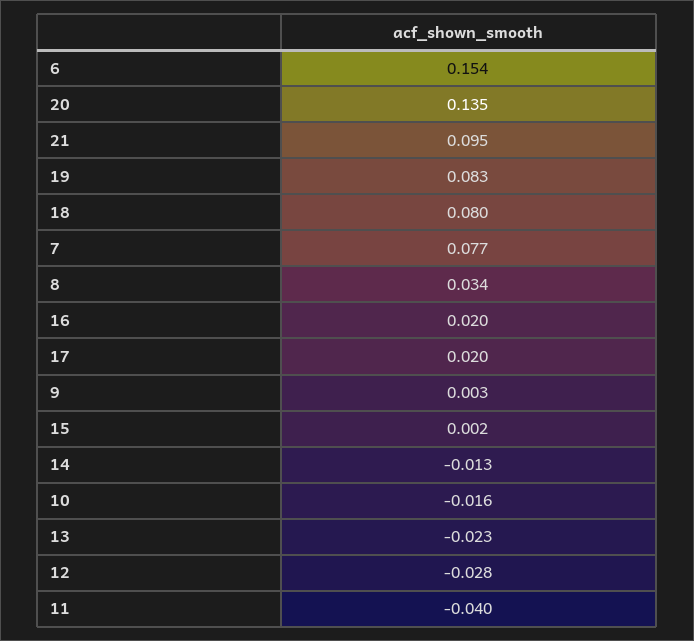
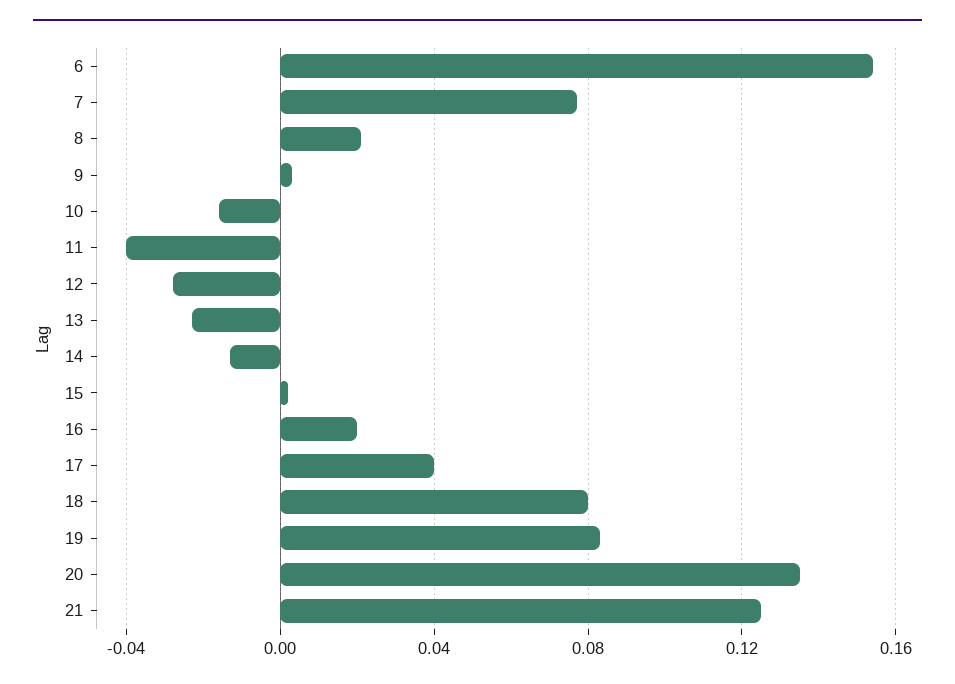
21: 0.095 -> 0.125
8: 0.034 -> 0.02
17: 0.02 -> 0.04

